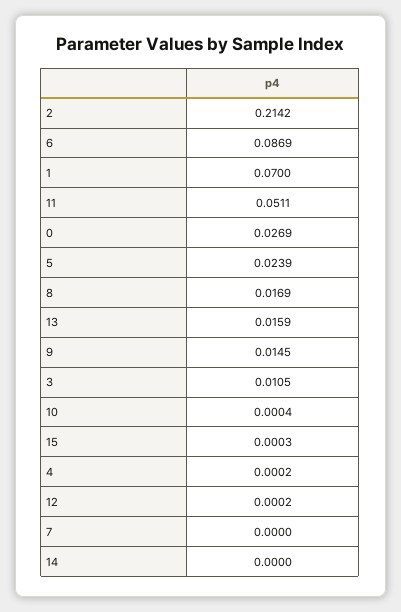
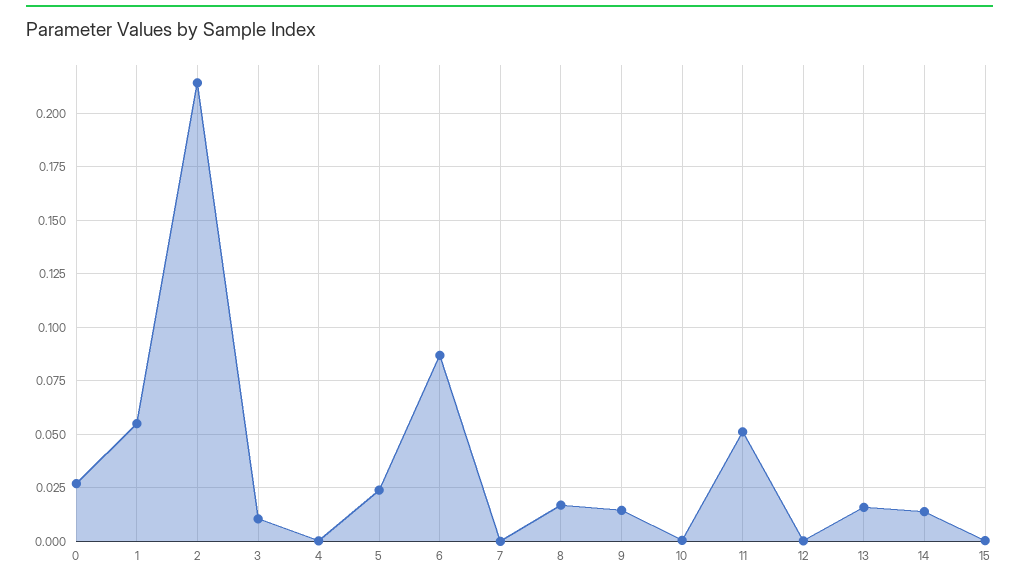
1: 0.07 -> 0.055
14: 0 -> 0.015

